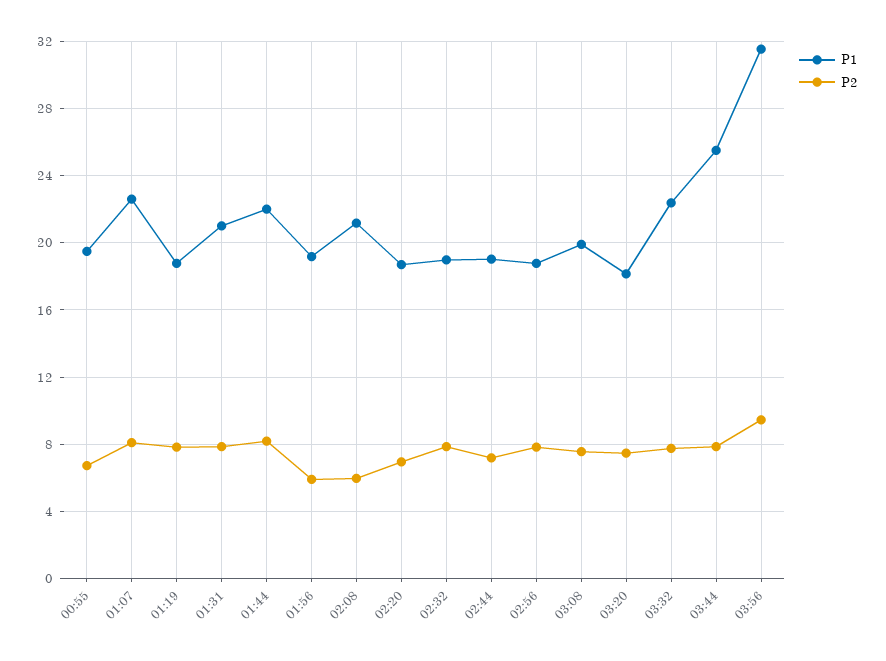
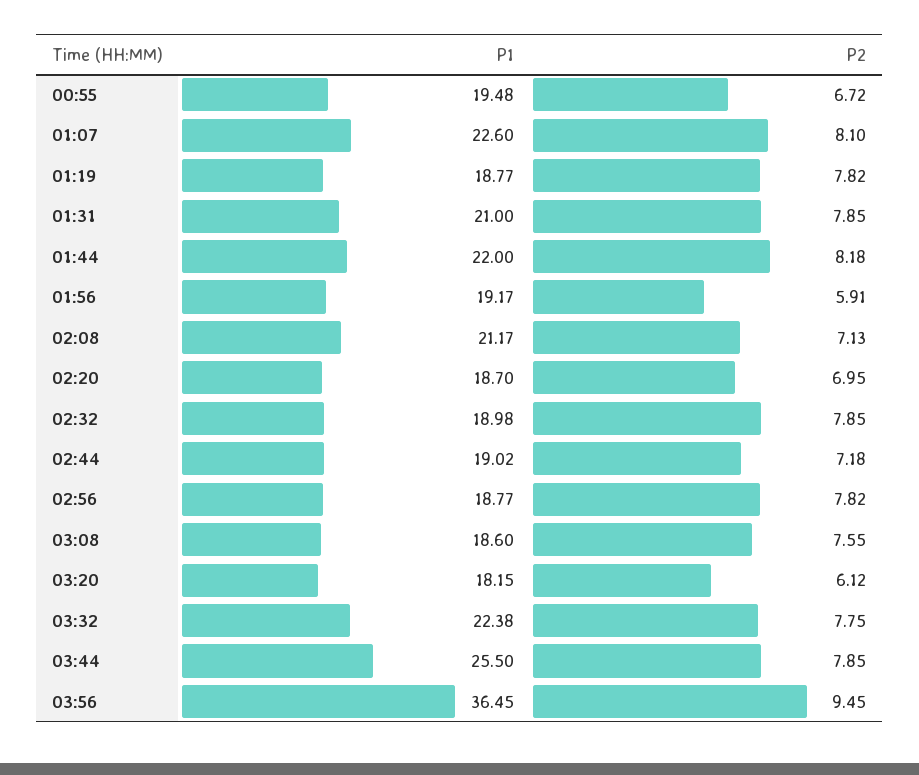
P2, 02:08: 6 -> 7.13
P1, 03:08: 20 -> 18.6
P2, 03:20: 7.5 -> 6.12
P1, 03:56: 31.5 -> 36.45

